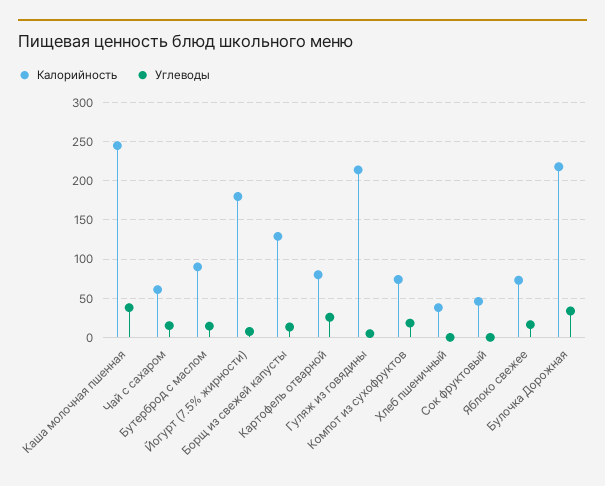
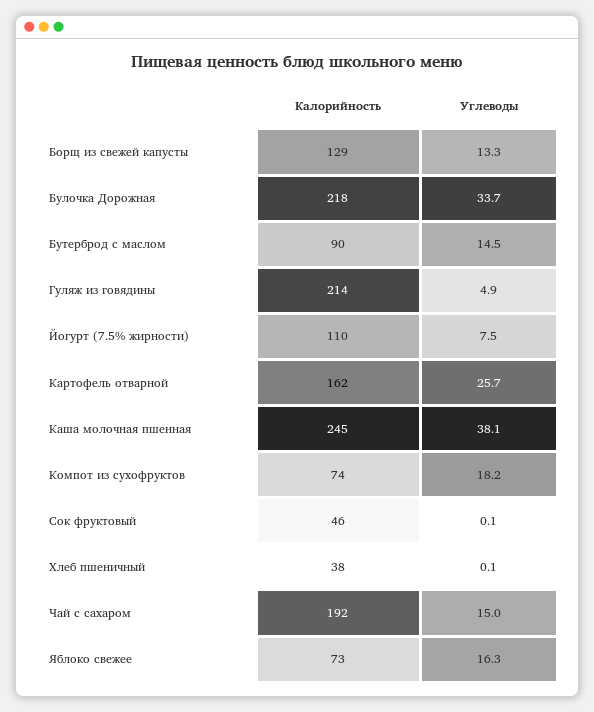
Калорийность, Чай с сахаром: 60 -> 192
Калорийность, Йогурт (7.5% жирности): 180 -> 110
Калорийность, Картофель отварной: 80 -> 162

